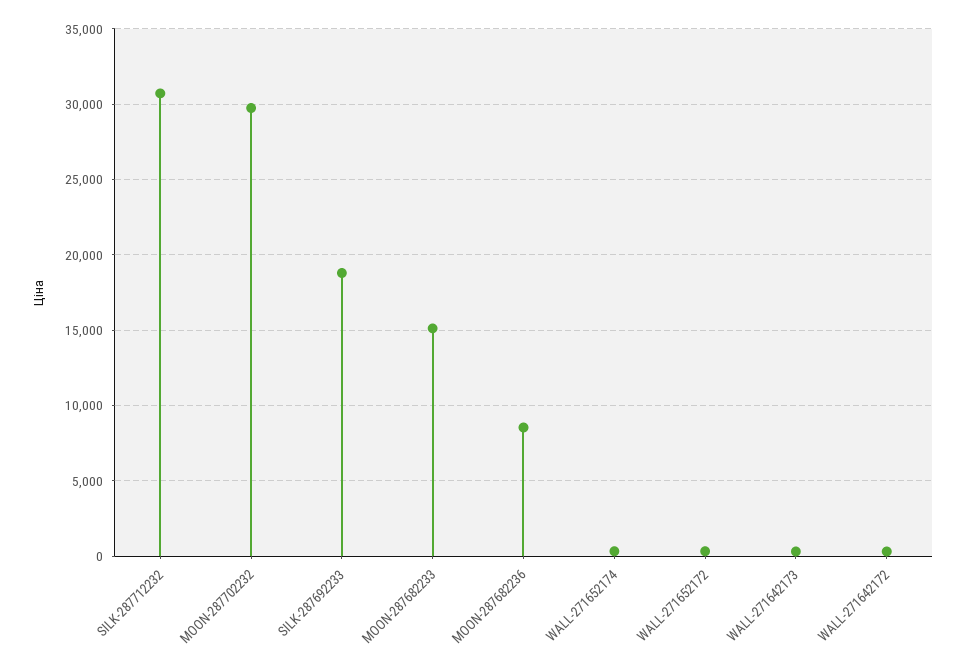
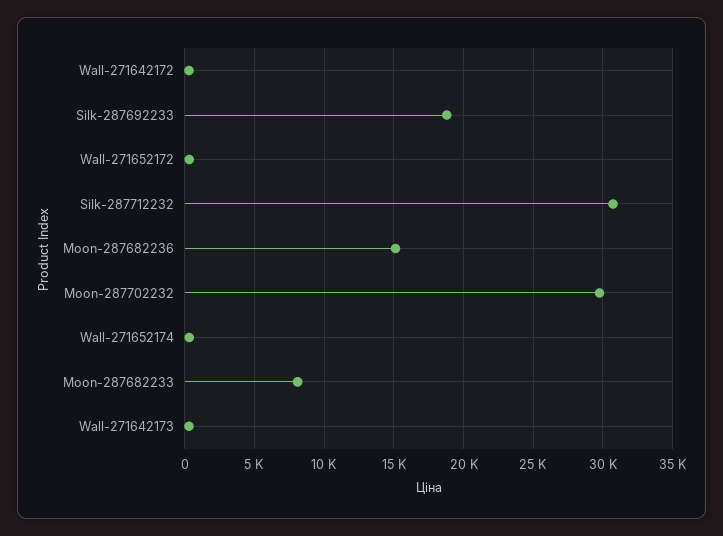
MOON-287682233: 15000 -> 8000
MOON-287682236: 8500 -> 15000

